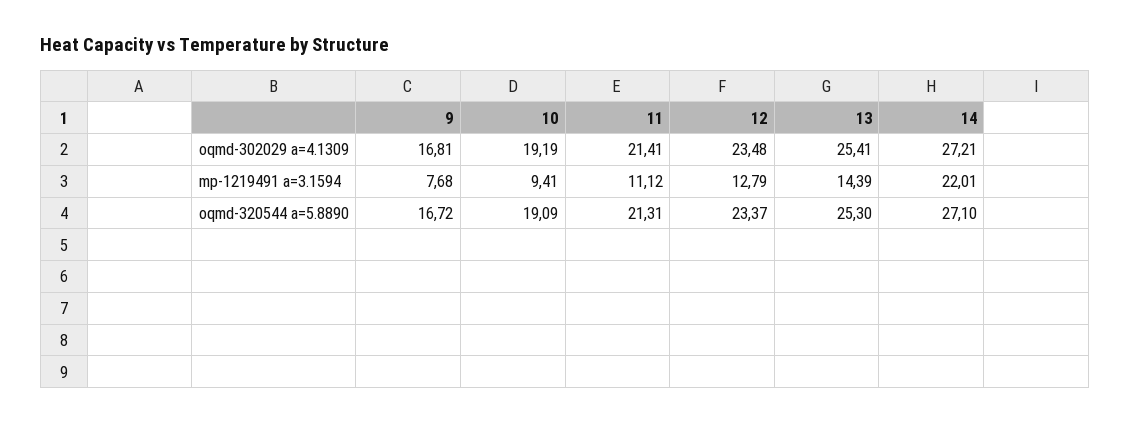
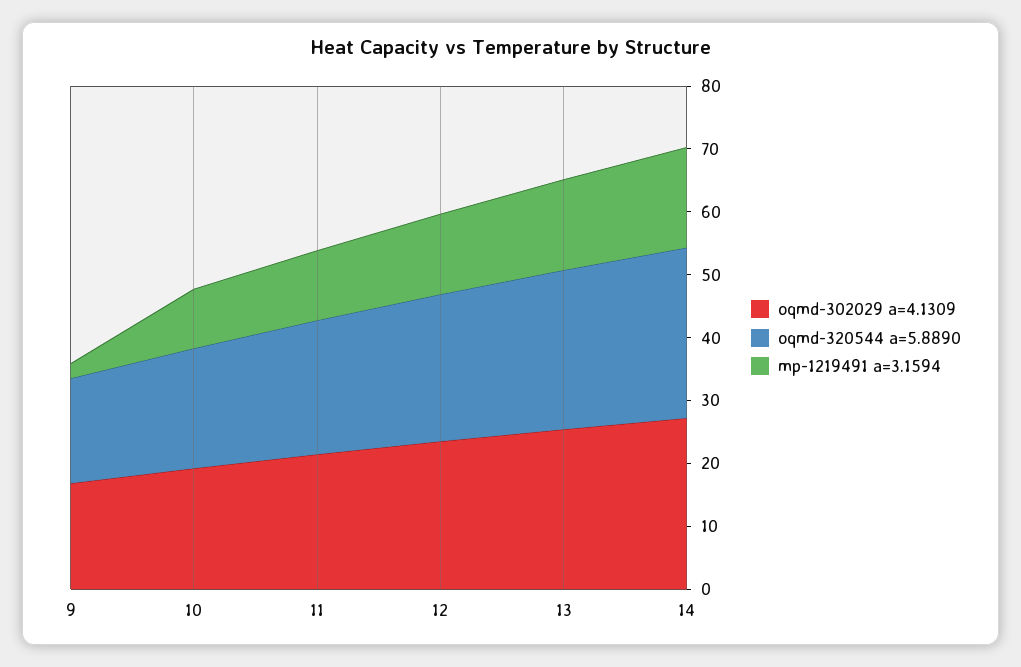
mp-1219491 a=3.1594, 9: 7.68 -> 2
mp-1219491 a=3.1594, 14: 22.01 -> 16

